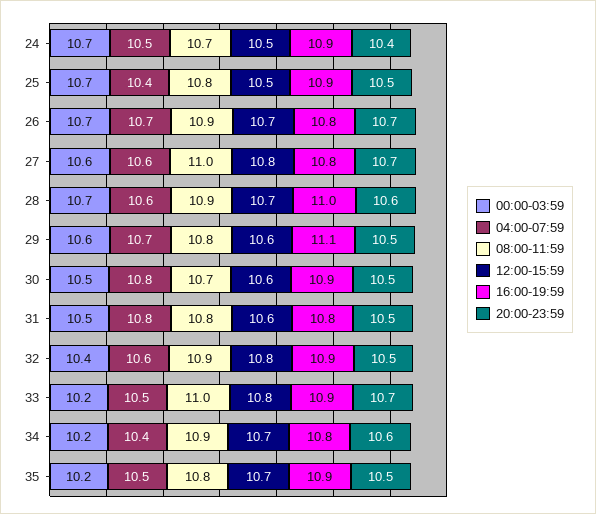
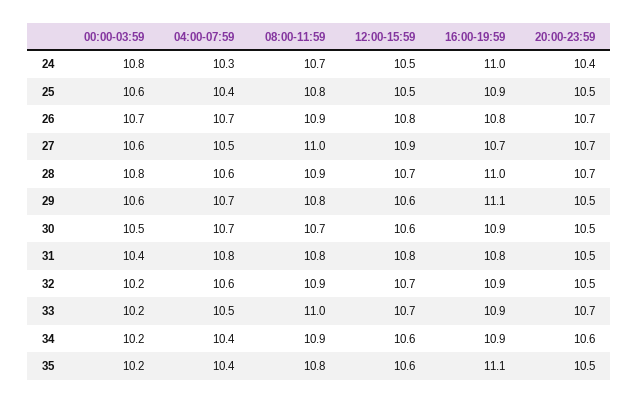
00:00-03:59, 24: 10.7 -> 10.8
04:00-07:59, 24: 10.5 -> 10.3
16:00-19:59, 24: 10.9 -> 11
00:00-03:59, 25: 10.7 -> 10.6
12:00-15:59, 26: 10.7 -> 10.8
04:00-07:59, 27: 10.6 -> 10.5
12:00-15:59, 27: 10.8 -> 10.9
16:00-19:59, 27: 10.8 -> 10.7
00:00-03:59, 28: 10.7 -> 10.8
20:00-23:59, 28: 10.6 -> 10.7
04:00-07:59, 30: 10.8 -> 10.7
00:00-03:59, 31: 10.5 -> 10.4
12:00-15:59, 31: 10.6 -> 10.8
00:00-03:59, 32: 10.4 -> 10.2
12:00-15:59, 32: 10.8 -> 10.7
12:00-15:59, 33: 10.8 -> 10.7
12:00-15:59, 34: 10.7 -> 10.6
16:00-19:59, 34: 10.8 -> 10.9
04:00-07:59, 35: 10.5 -> 10.4
12:00-15:59, 35: 10.7 -> 10.6
16:00-19:59, 35: 10.9 -> 11.1

